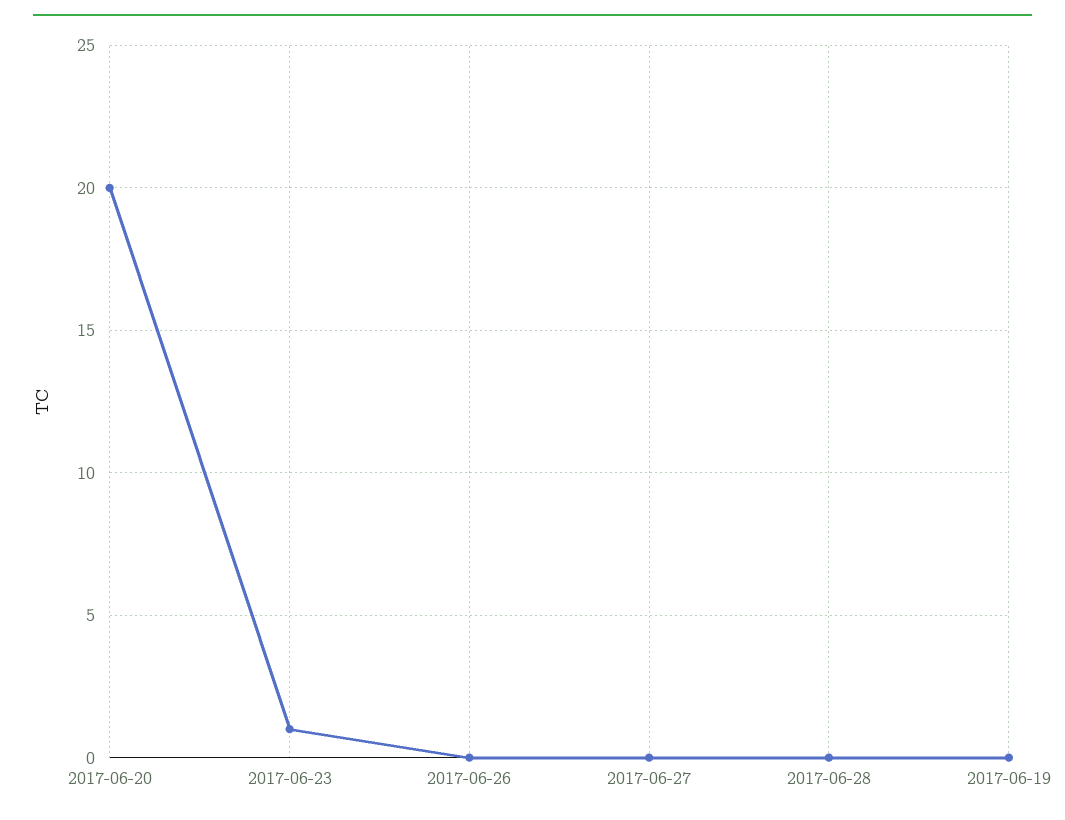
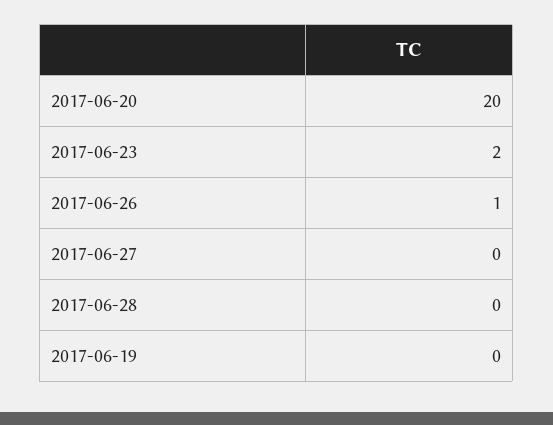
2017-06-23: 1 -> 2
2017-06-26: 0 -> 1

